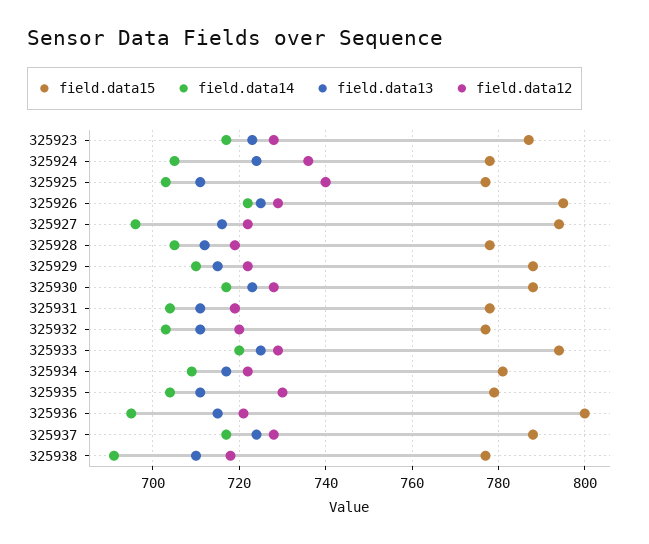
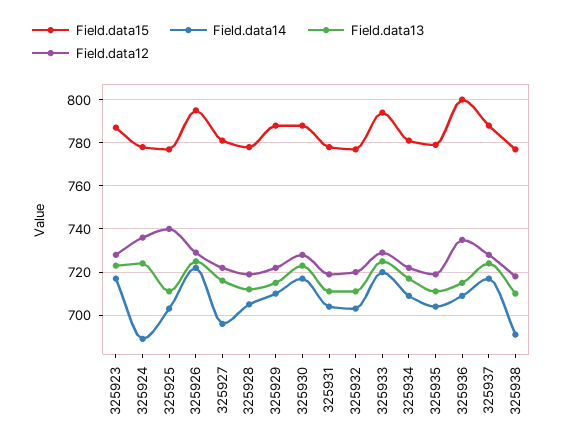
field.data14, 325924: 705 -> 690
field.data15, 325927: 795 -> 780
field.data12, 325935: 730 -> 720
field.data14, 325936: 695 -> 710
field.data12, 325936: 720 -> 735

